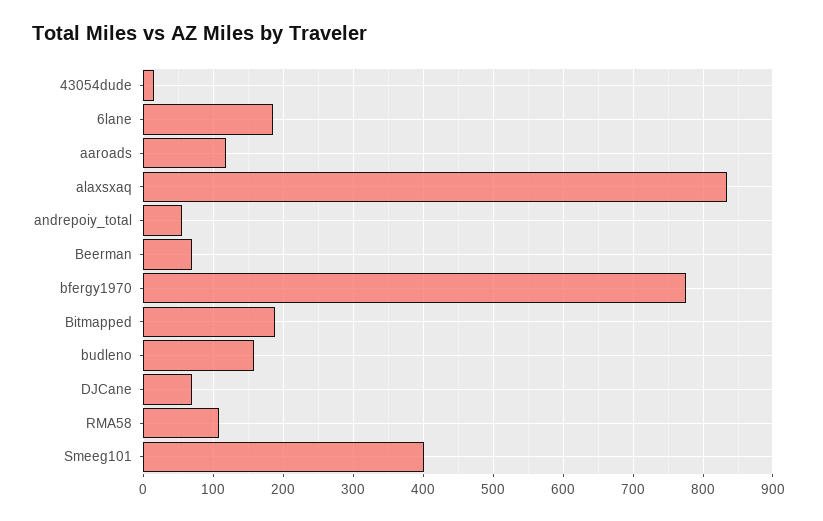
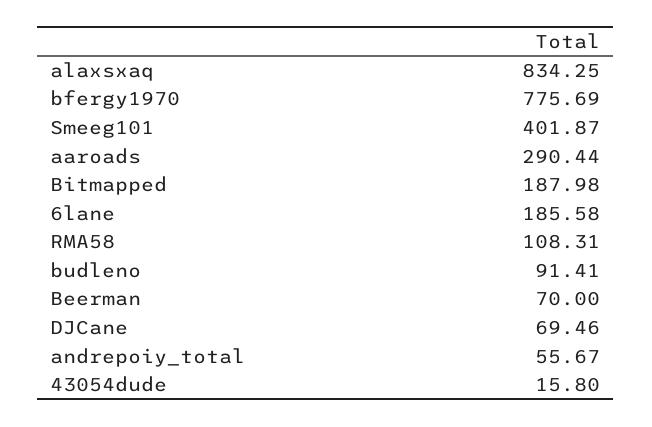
aaroads: 120 -> 290.44
budleno: 160 -> 91.41

